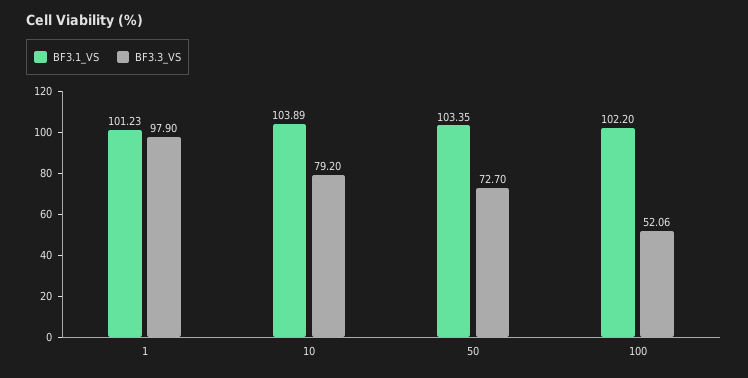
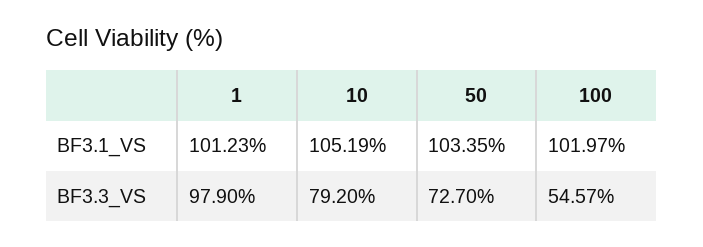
BF3.1_VS, 10: 103.89 -> 105.19
BF3.1_VS, 100: 102.2 -> 101.97
BF3.3_VS, 100: 52.06 -> 54.57

